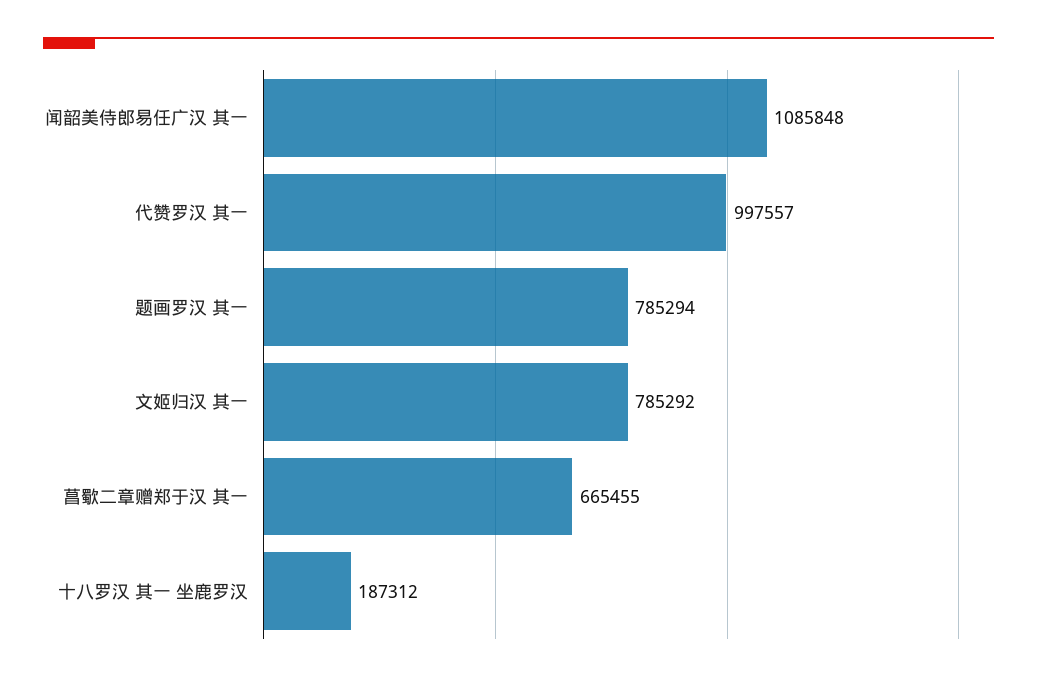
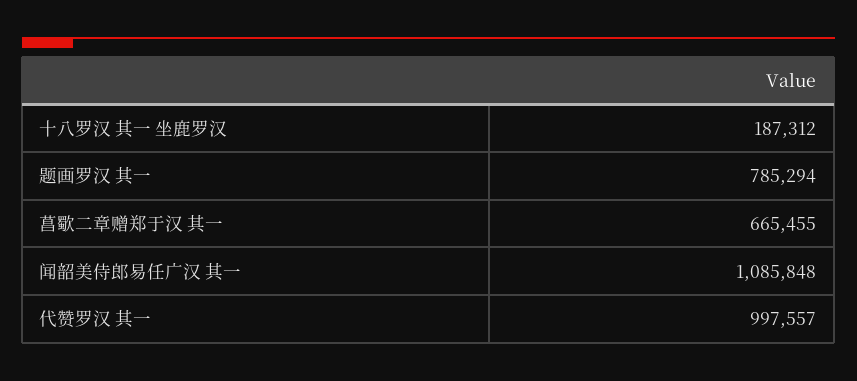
文姬归汉 其一: 785292 -> none

